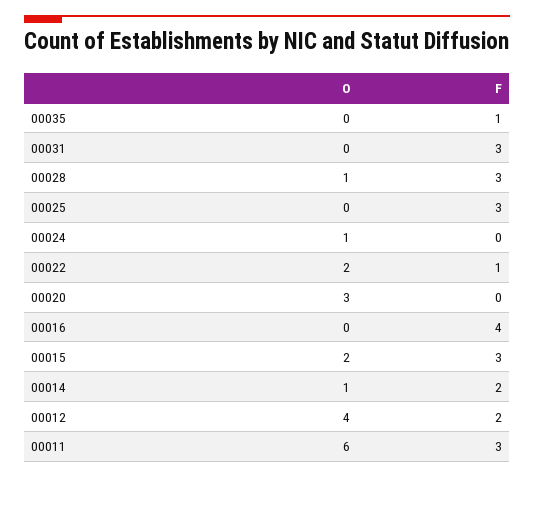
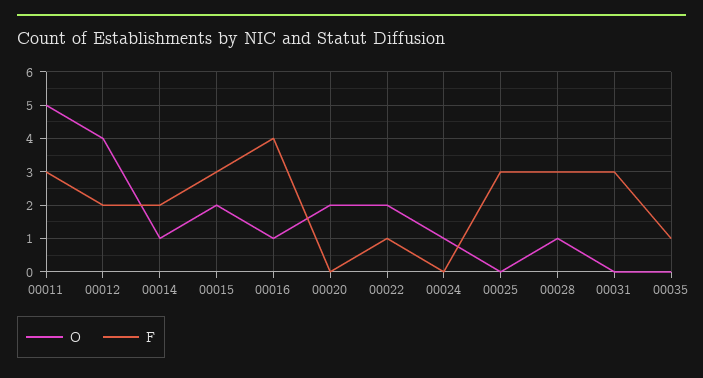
O, 00020: 3 -> 2
O, 00016: 0 -> 1
O, 00011: 6 -> 5

